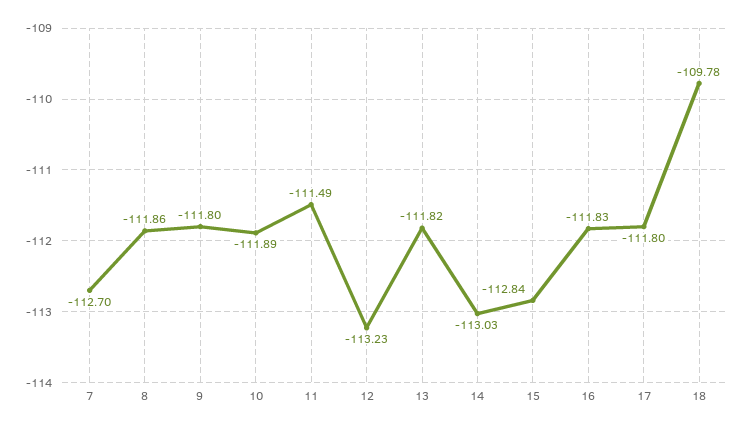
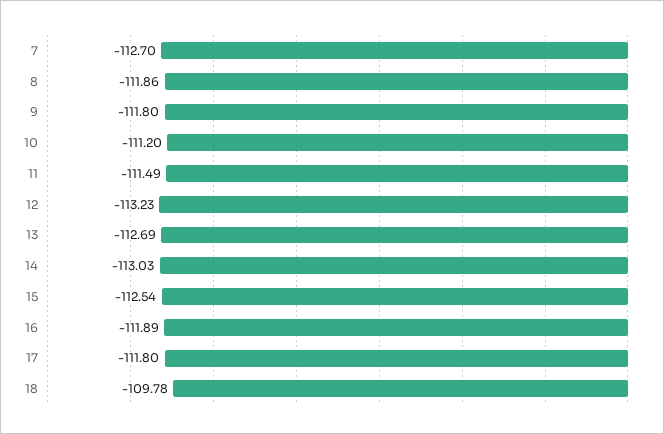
10: -111.89 -> -111.2
13: -111.82 -> -112.69
15: -112.84 -> -112.54
16: -111.83 -> -111.89

